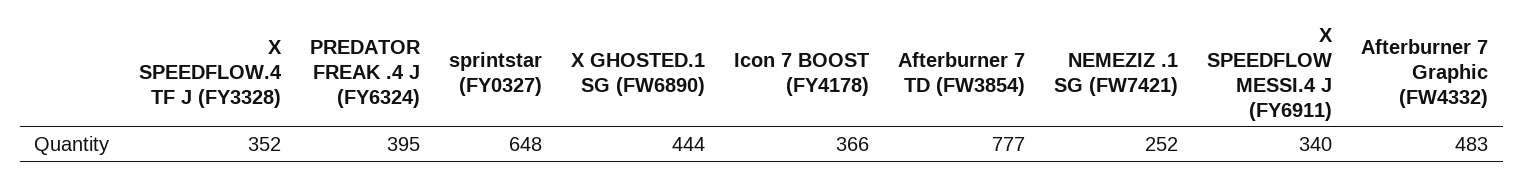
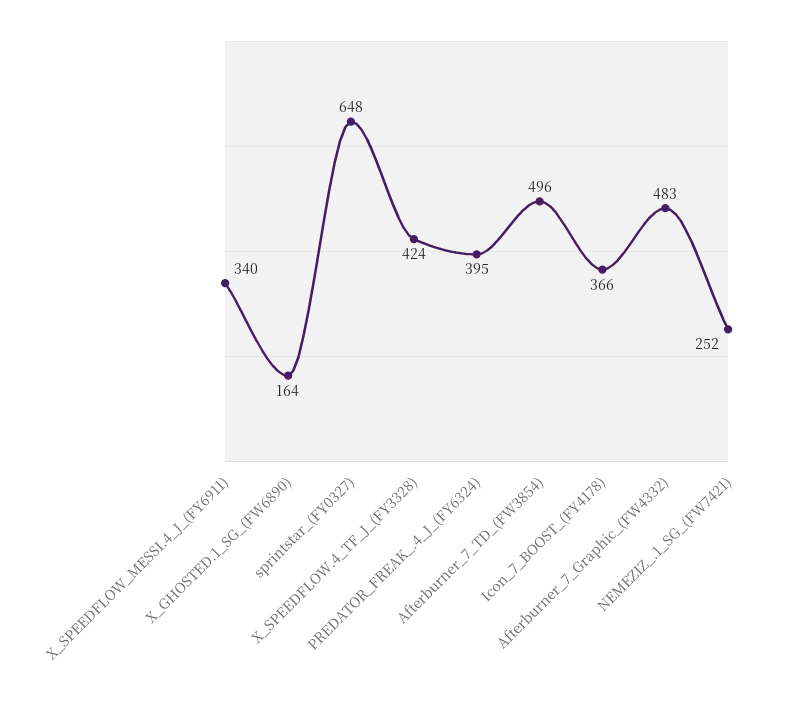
X SPEEDFLOW.4 TF J (FY3328): 352 -> 424
X GHOSTED.1 SG (FW6890): 444 -> 164
Afterburner 7 TD (FW3854): 777 -> 496

